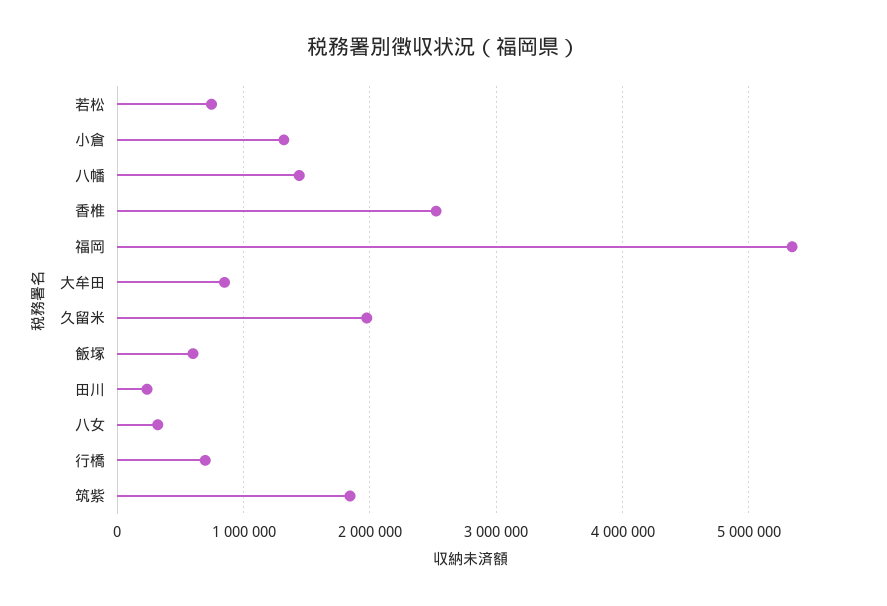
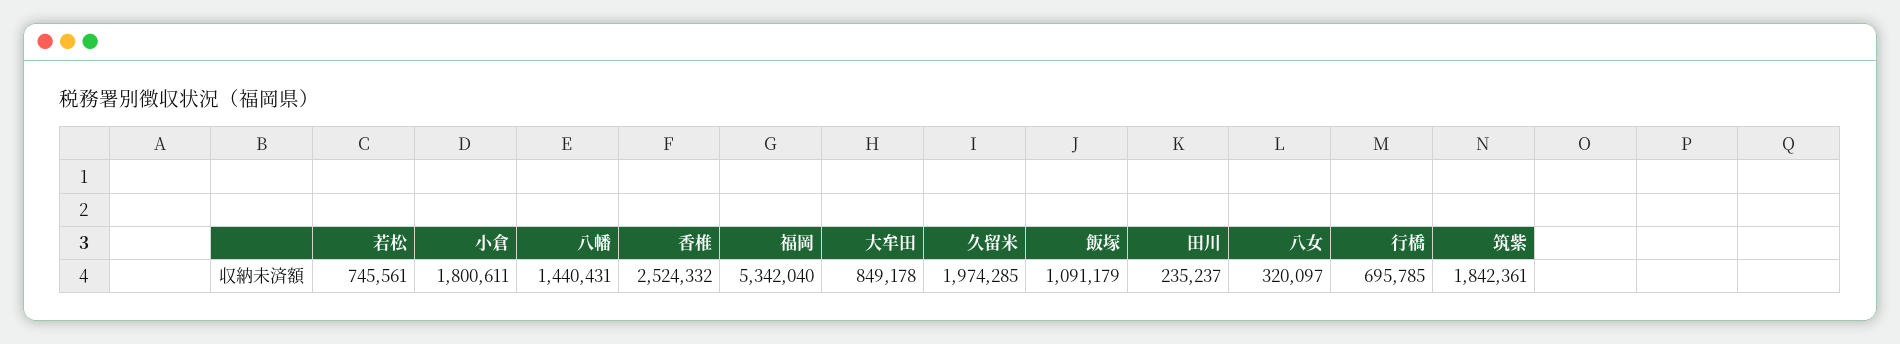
小倉: 1300000 -> 1800611
飯塚: 600000 -> 1091179

